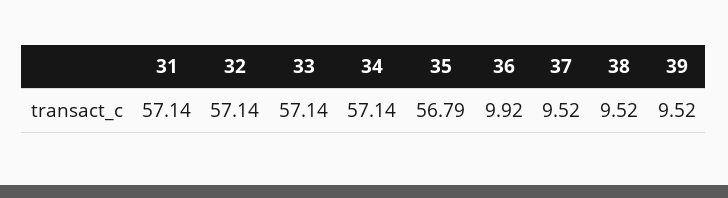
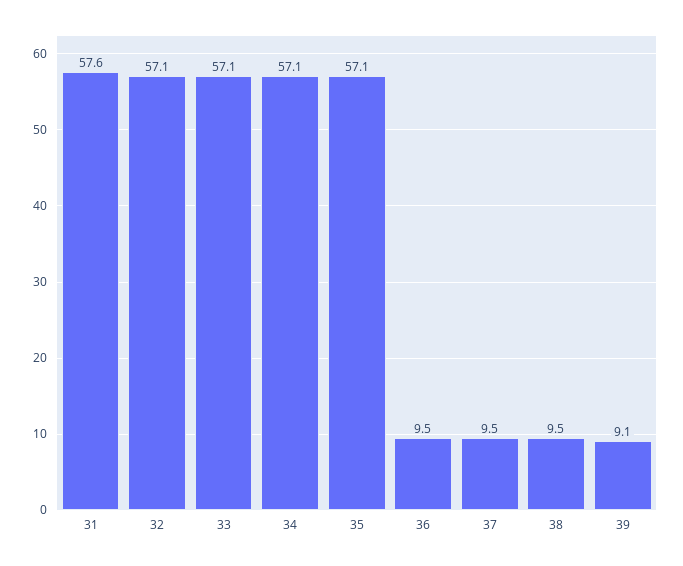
31: 57.14 -> 57.6
35: 56.79 -> 57.1
36: 9.92 -> 9.5
39: 9.52 -> 9.1

